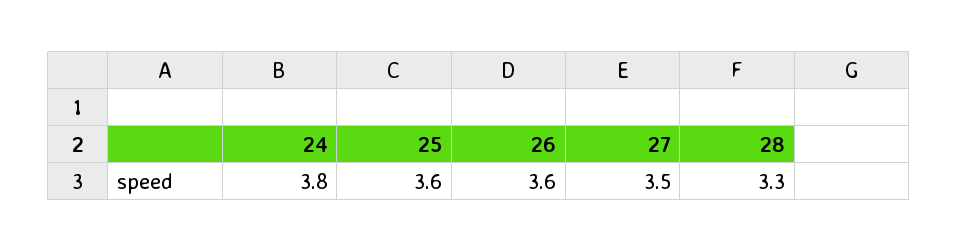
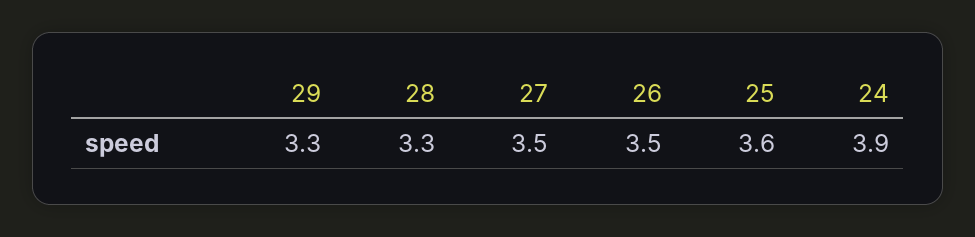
24: 3.8 -> 3.9
26: 3.6 -> 3.5
29: none -> 3.3

